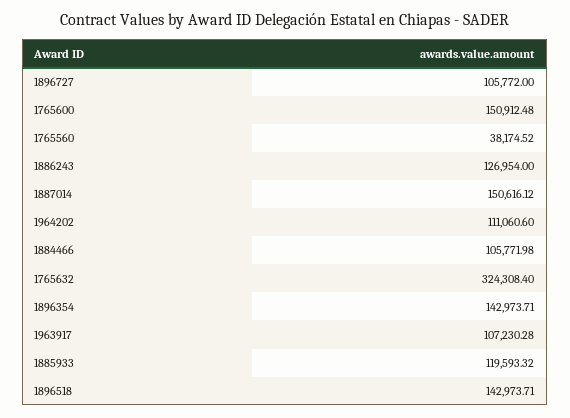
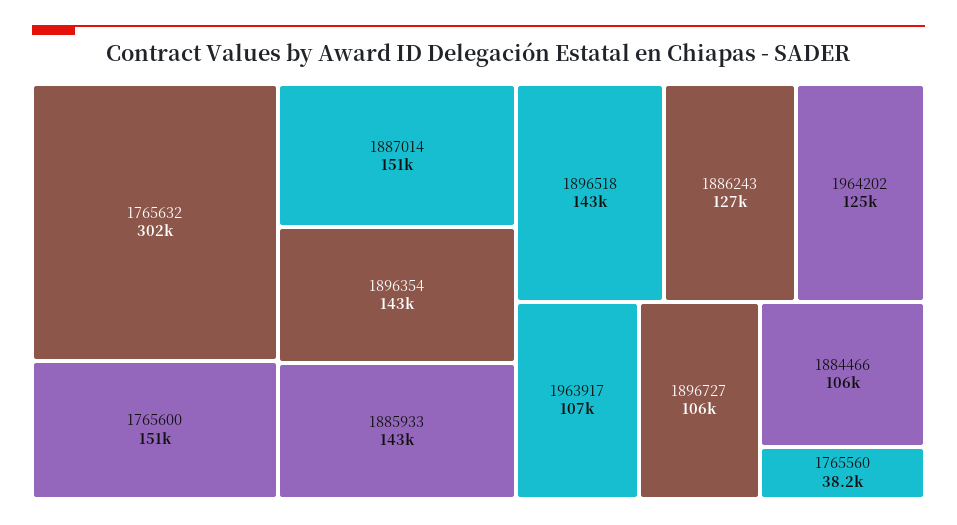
1964202: 111060.6 -> 125000
1765632: 324308.4 -> 302000
1885933: 119593.32 -> 143000

